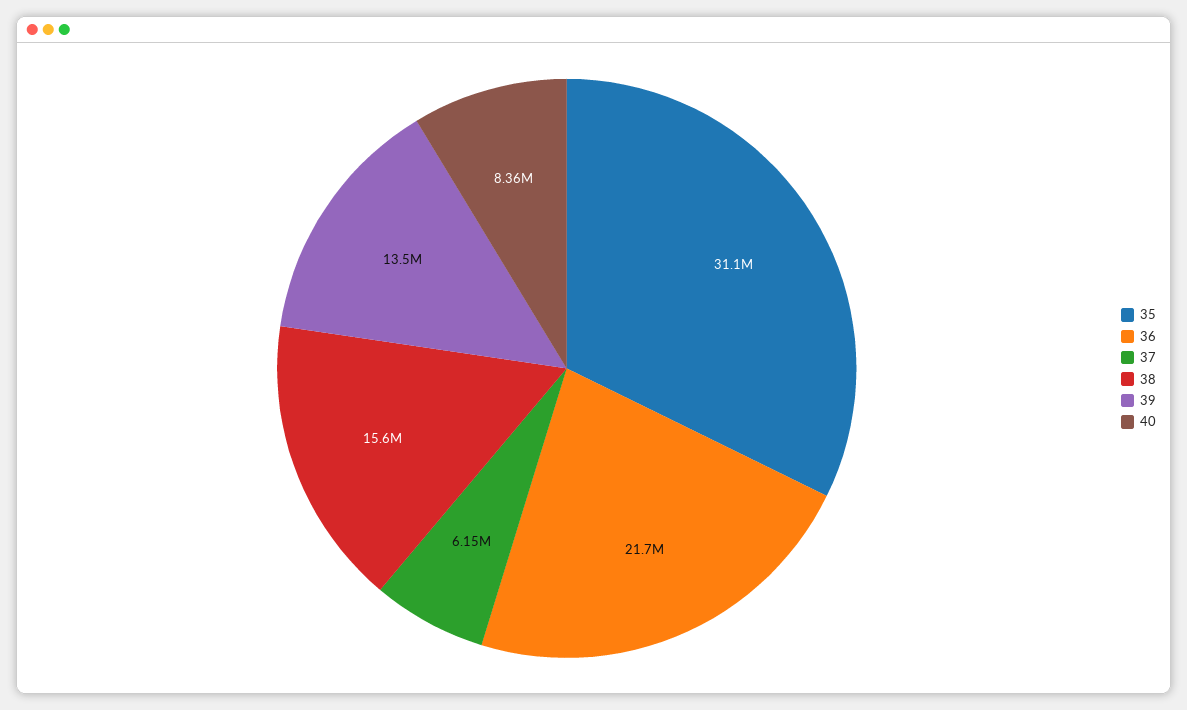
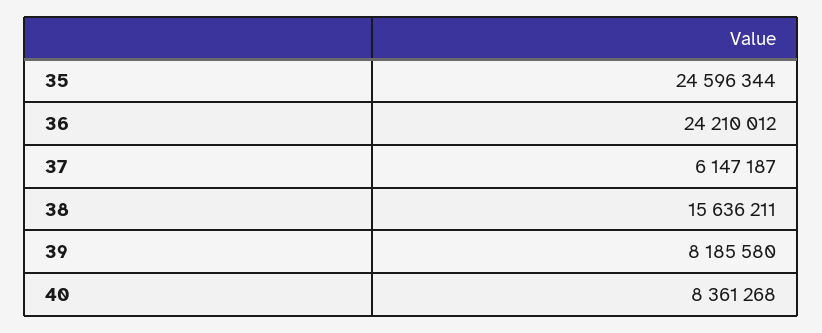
35: 31100000 -> 24596344
36: 21700000 -> 24210012
39: 13500000 -> 8185580

